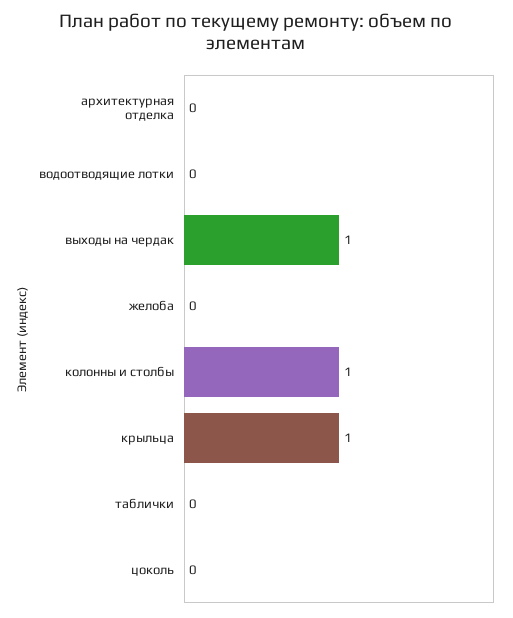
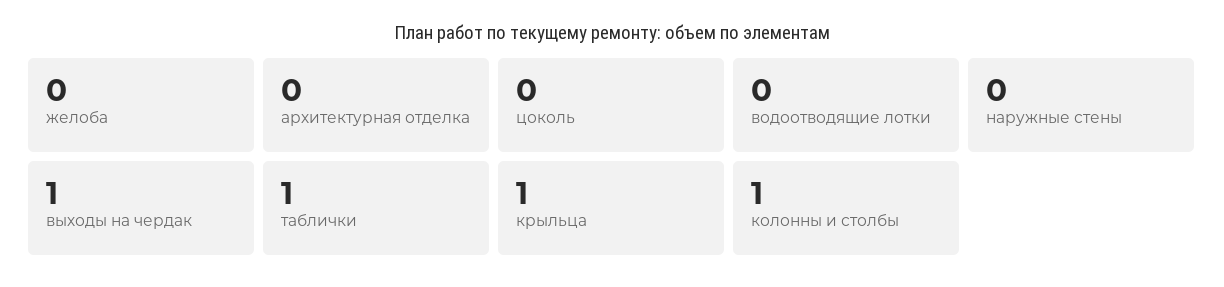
таблички: 0 -> 1
наружные стены: none -> 0

